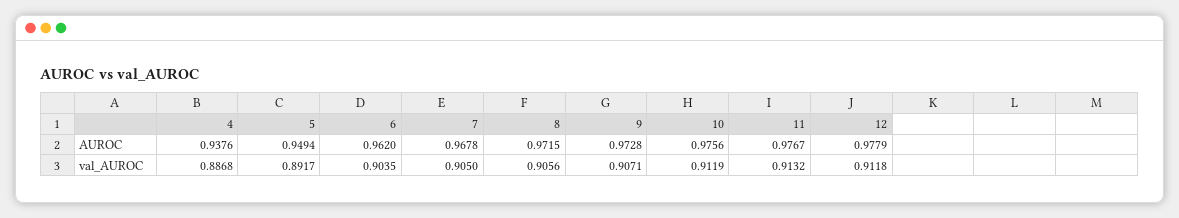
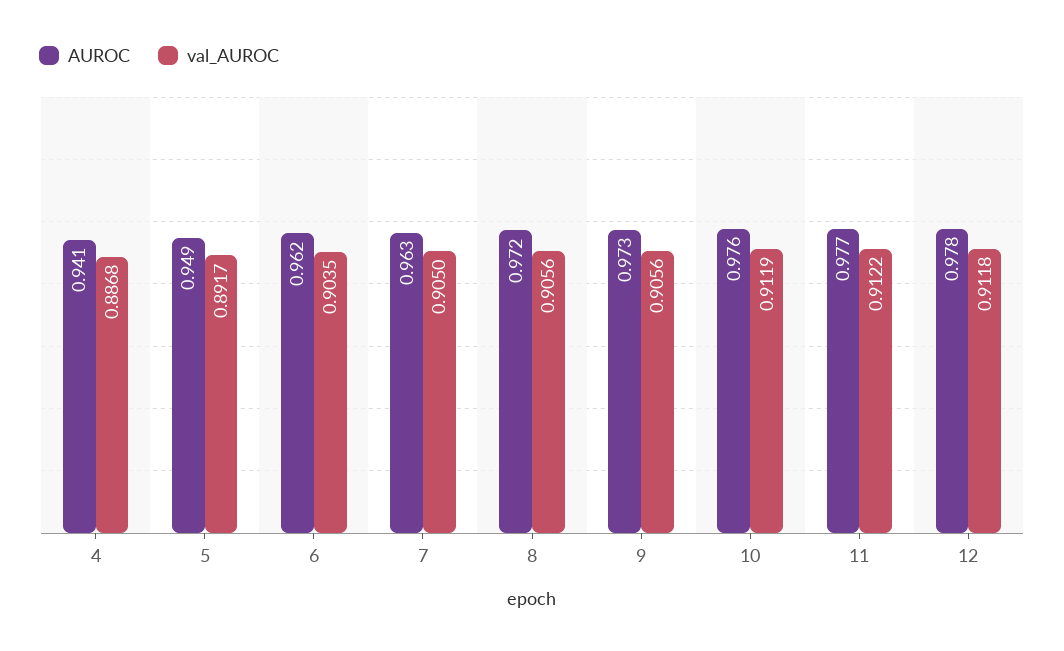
AUROC, 4: 0.9376 -> 0.941
AUROC, 7: 0.9678 -> 0.963
val_AUROC, 9: 0.9071 -> 0.9056
val_AUROC, 11: 0.9132 -> 0.9122

